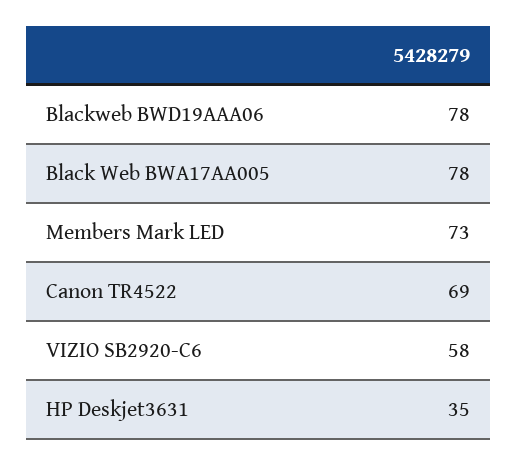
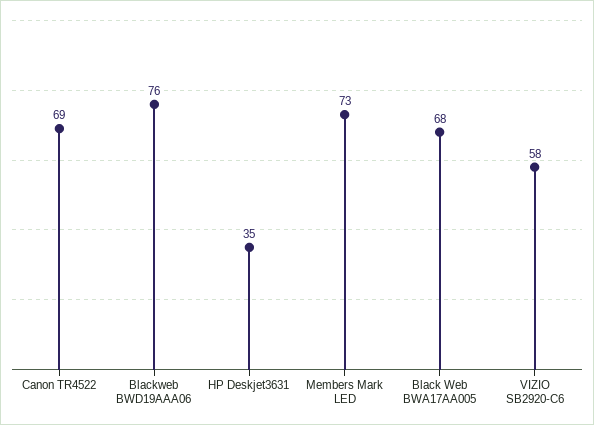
Blackweb BWD19AAA06: 78 -> 76
Black Web BWA17AA005: 78 -> 68

